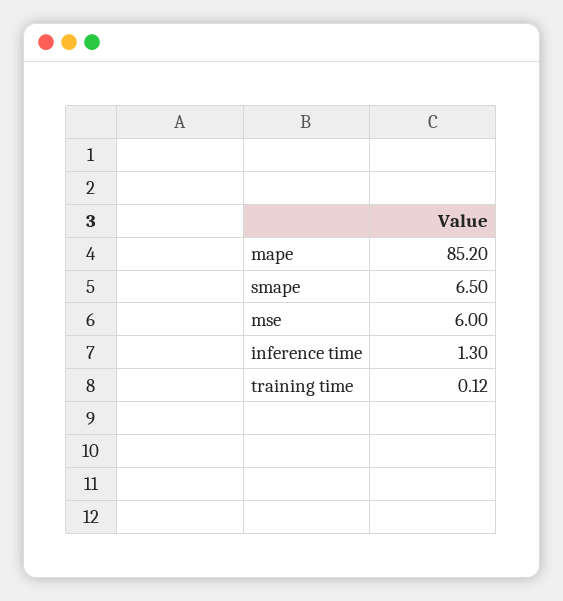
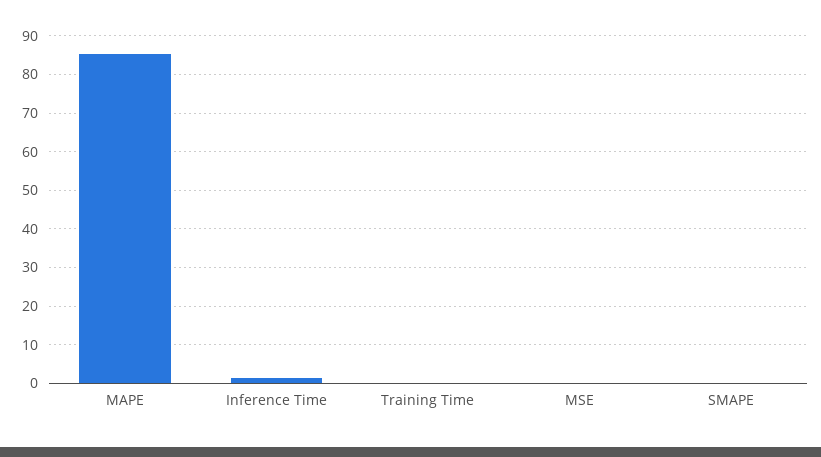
smape: 6.5 -> 0
mse: 6 -> 0

